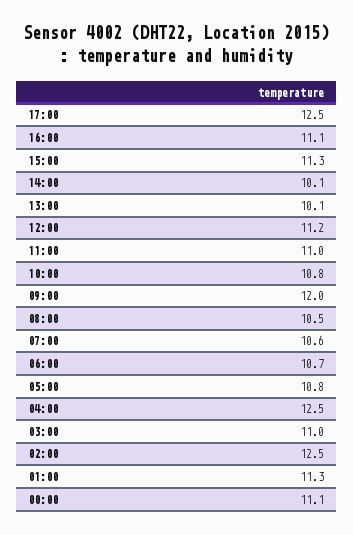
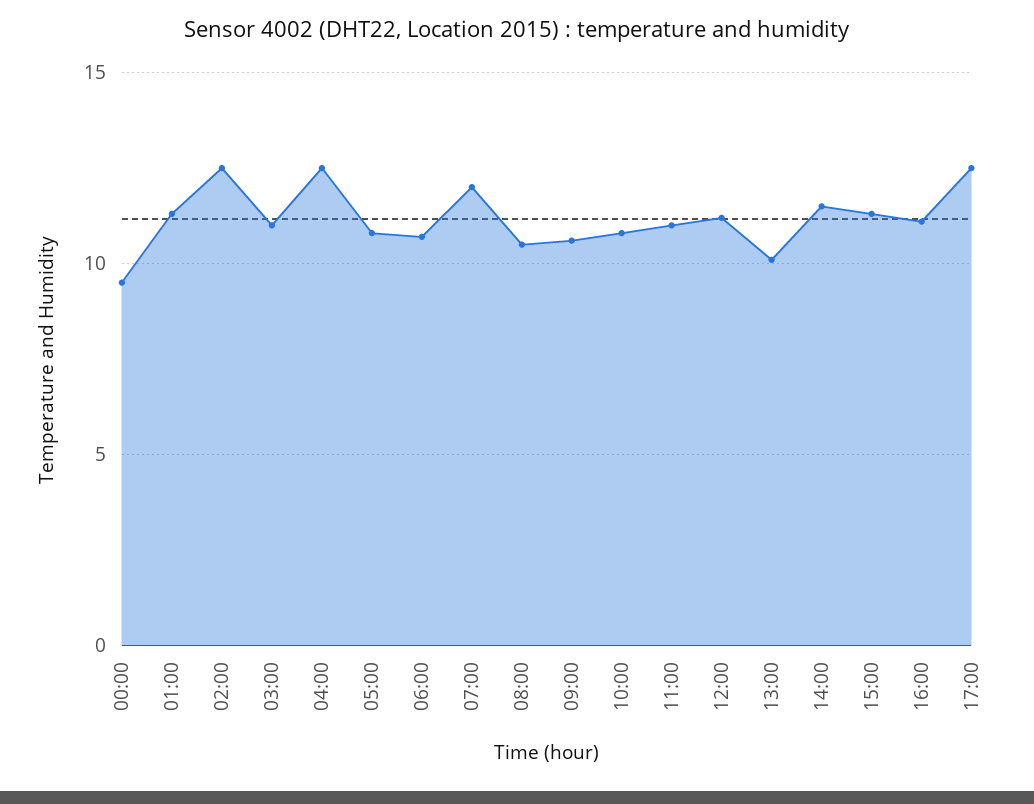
14:00: 10.1 -> 11.5
09:00: 12 -> 10.5
07:00: 10.6 -> 12
00:00: 11.1 -> 9.5

